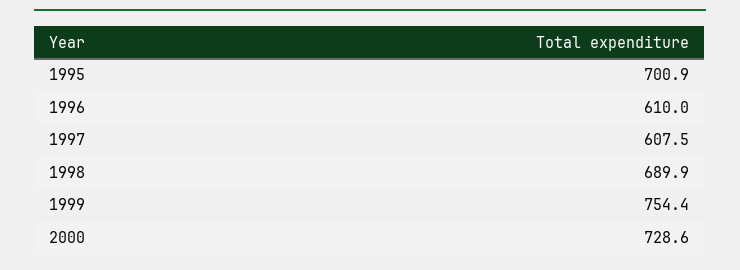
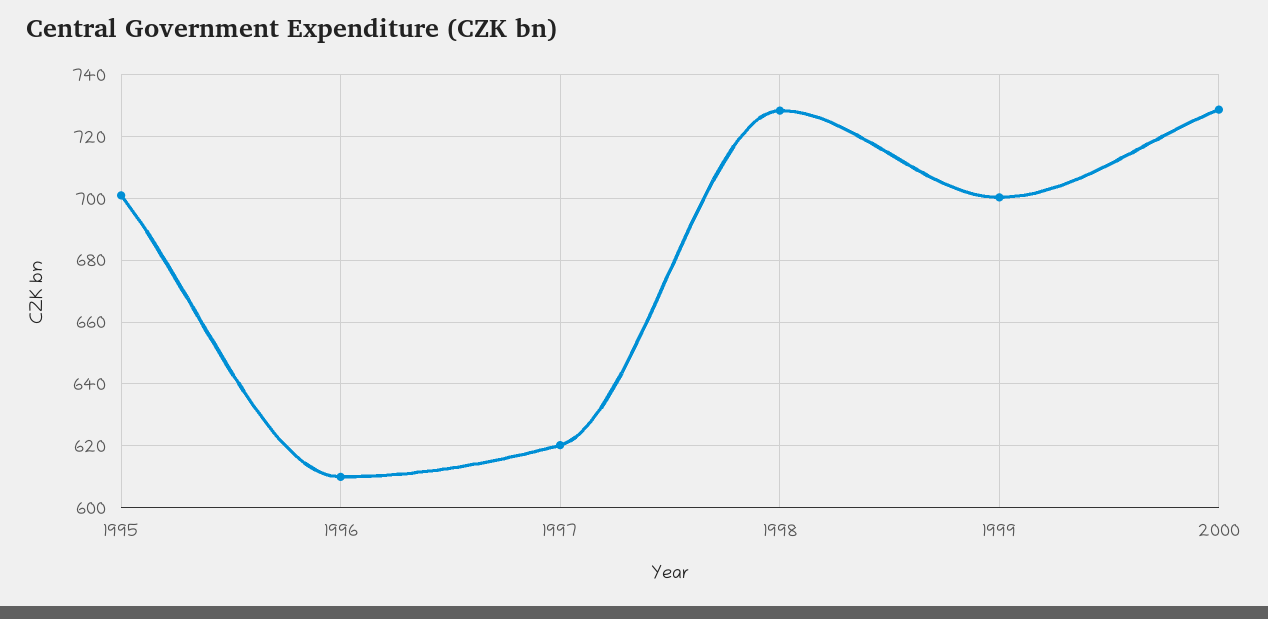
1997: 607.5 -> 620
1998: 689.9 -> 728
1999: 754.4 -> 700

